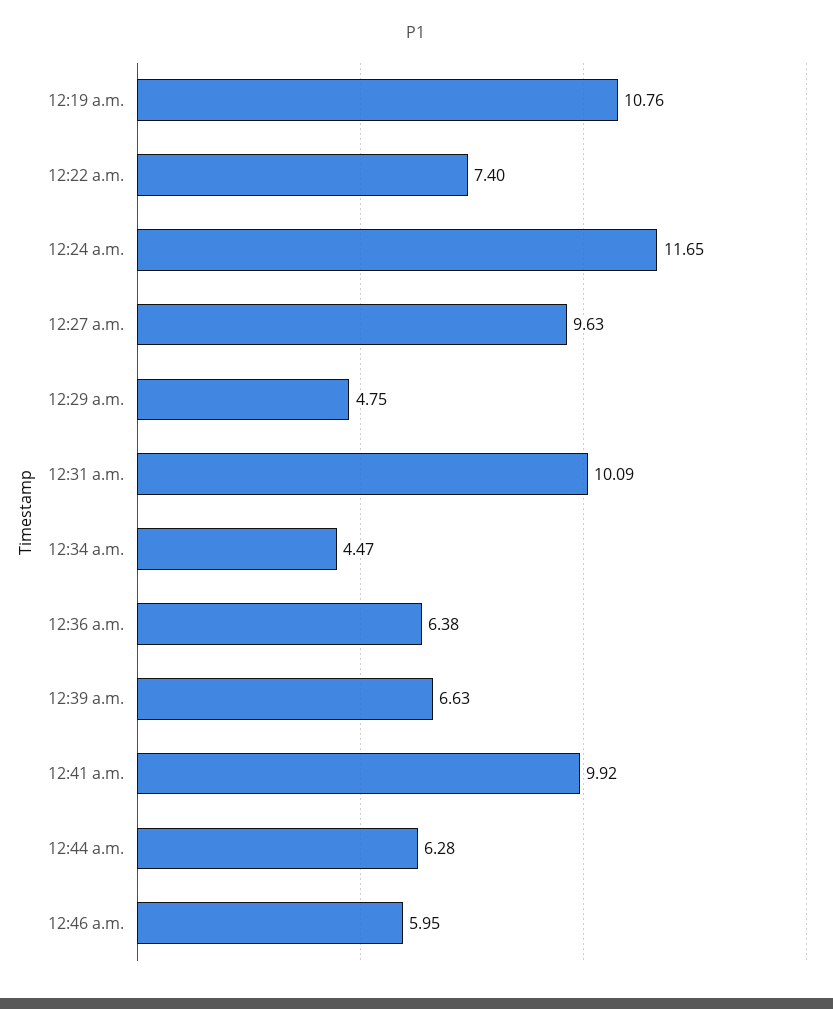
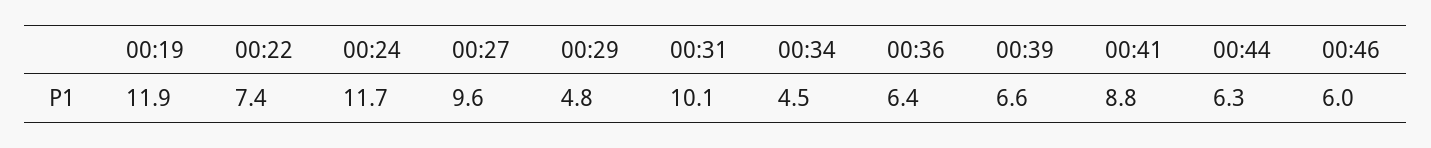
12:19 a.m.: 10.76 -> 11.9
12:41 a.m.: 9.92 -> 8.8

